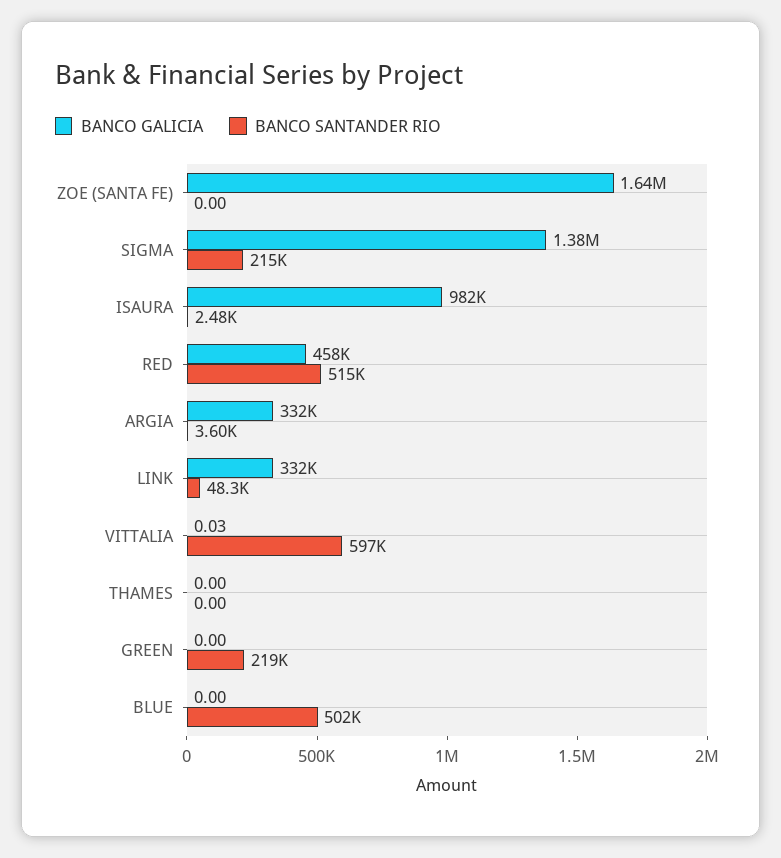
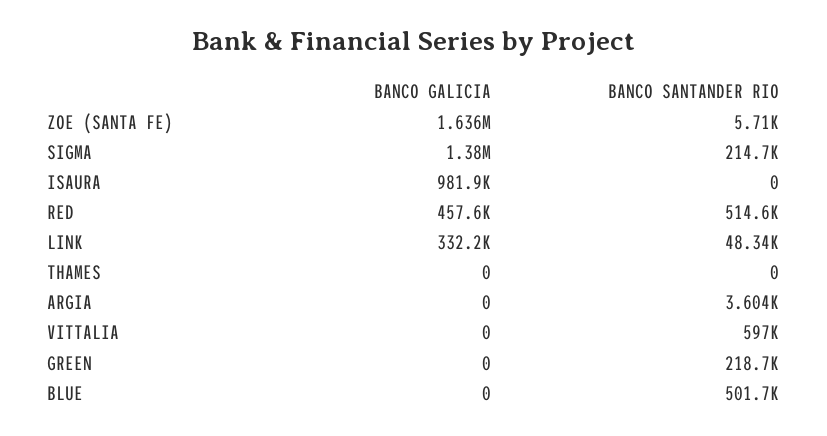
BANCO SANTANDER RIO, ZOE (SANTA FE): 0 -> 5710
BANCO SANTANDER RIO, ISAURA: 2480 -> 0
BANCO GALICIA, ARGIA: 332000 -> 0
BANCO GALICIA, VITTALIA: 0.03 -> 0

